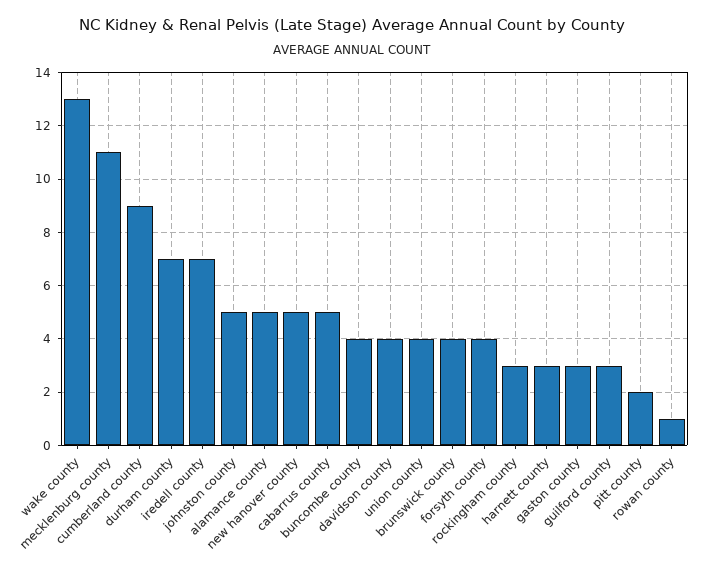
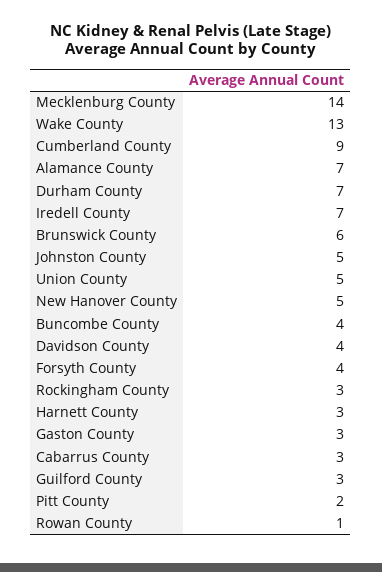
mecklenburg county: 11 -> 14
alamance county: 5 -> 7
cabarrus county: 5 -> 3
union county: 4 -> 5
brunswick county: 4 -> 6

